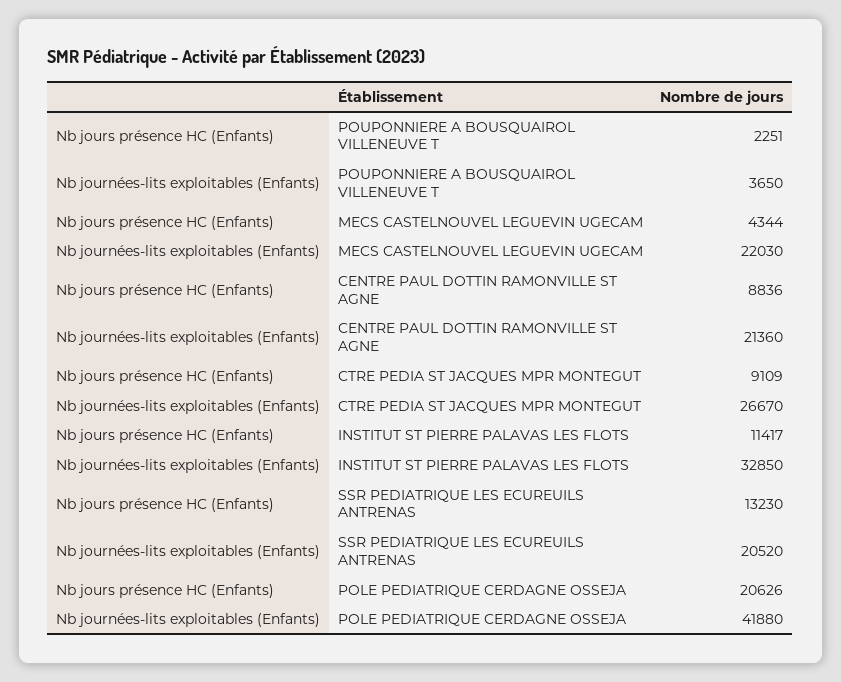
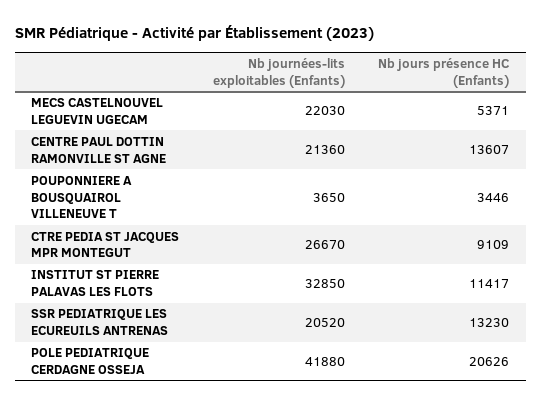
Nb jours présence HC (Enfants), POUPONNIERE A BOUSQUAIROL VILLENEUVE T: 2251 -> 3446
Nb jours présence HC (Enfants), MECS CASTELNOUVEL LEGUEVIN UGECAM: 4344 -> 5371
Nb jours présence HC (Enfants), CENTRE PAUL DOTTIN RAMONVILLE ST AGNE: 8836 -> 13607

